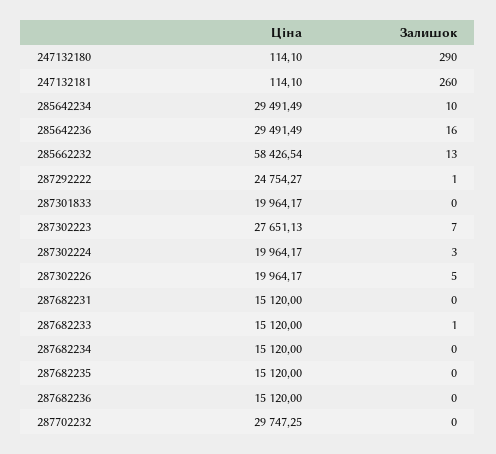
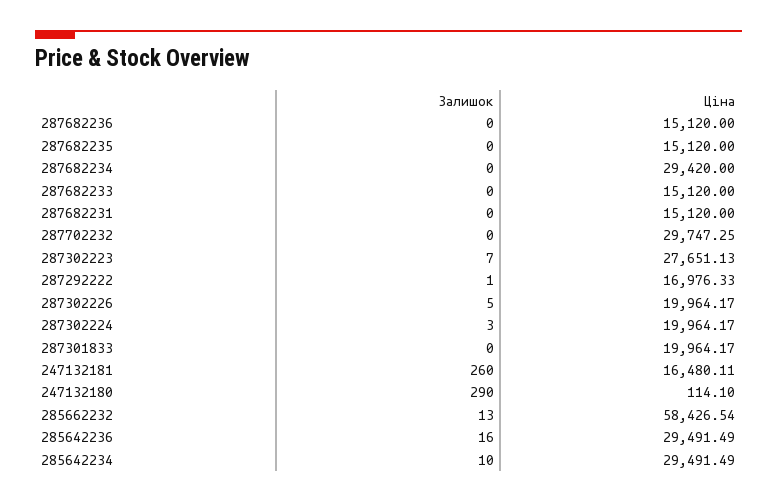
Ціна, 247132181: 114.1 -> 16480.11
Ціна, 287292222: 24754.27 -> 16976.33
Залишок, 287682233: 1 -> 0
Ціна, 287682234: 15120 -> 29420

